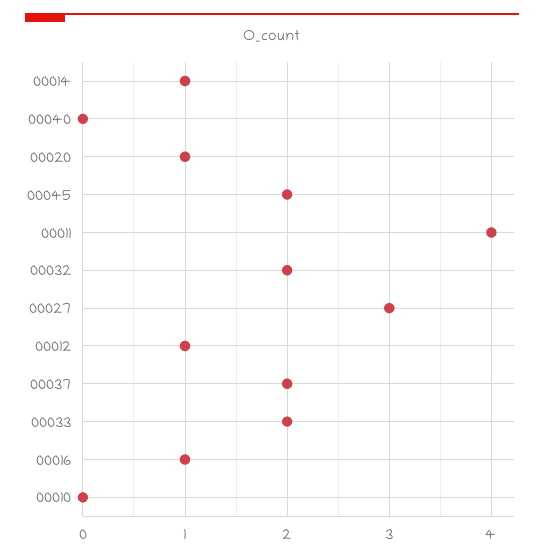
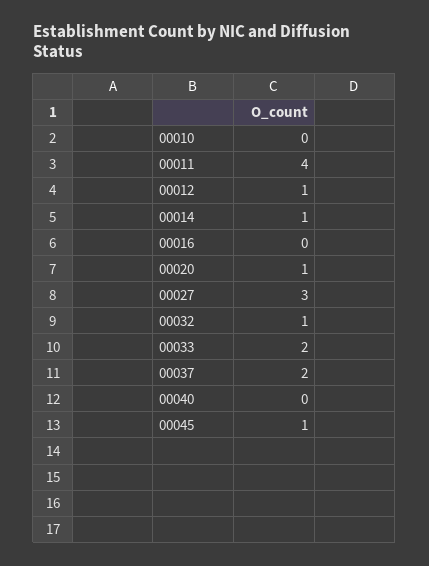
00045: 2 -> 1
00032: 2 -> 1
00016: 1 -> 0

